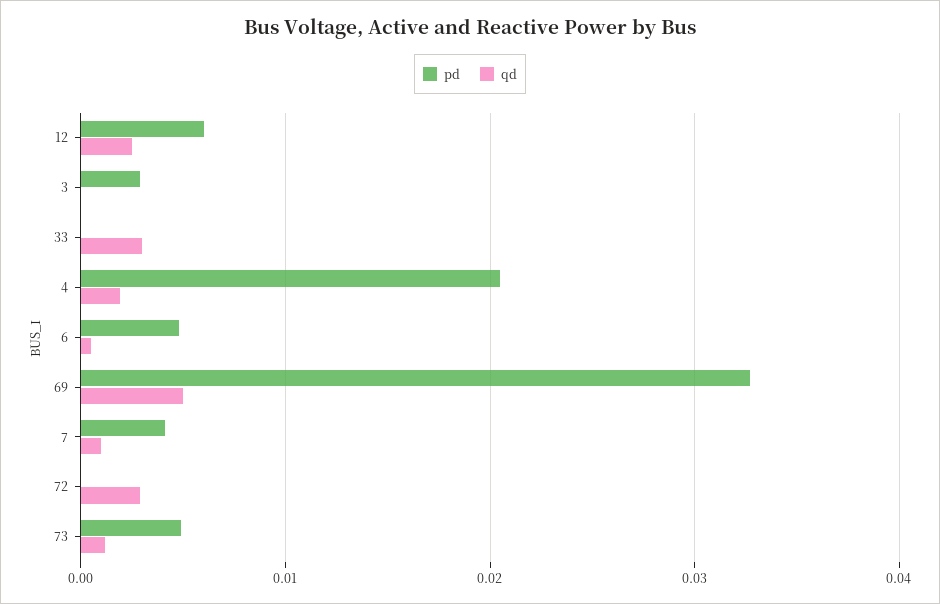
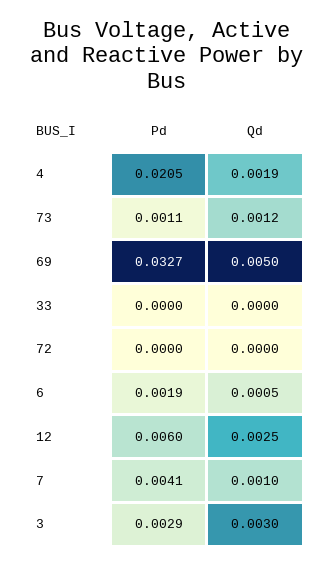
qd, 3: 0 -> 0.003
qd, 33: 0.003 -> 0
pd, 6: 0.005 -> 0.0019
qd, 72: 0.003 -> 0
pd, 73: 0.005 -> 0.0011

